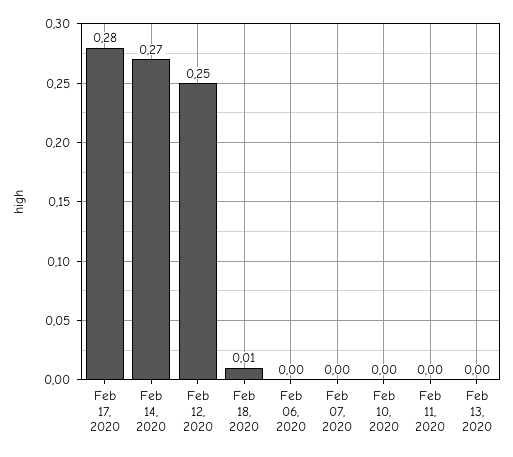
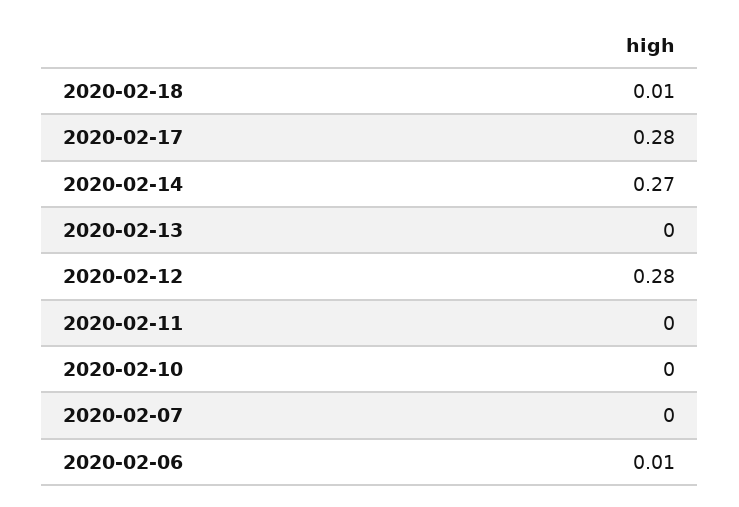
Feb 12, 2020: 0.25 -> 0.28
Feb 06, 2020: 0 -> 0.01

